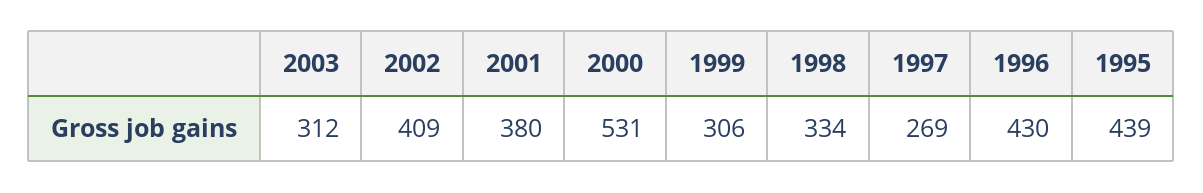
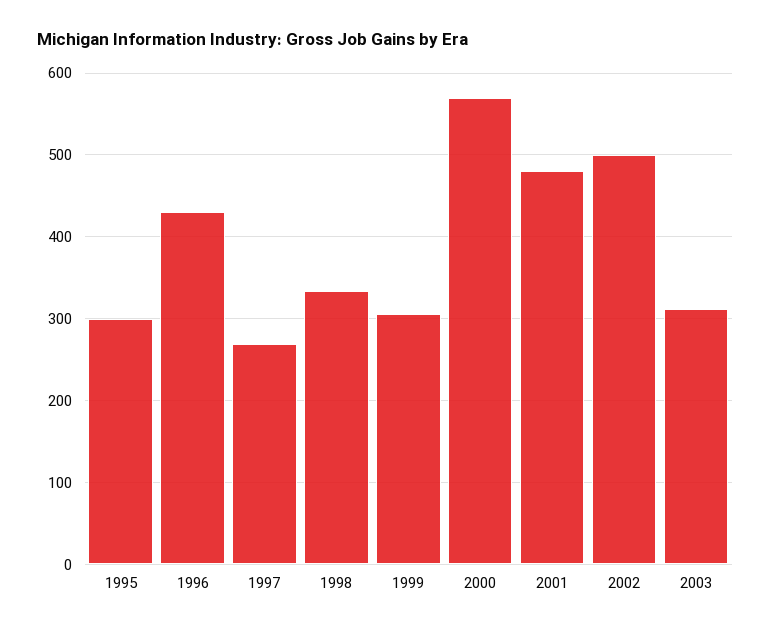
2002: 409 -> 500
2001: 380 -> 480
2000: 531 -> 570
1995: 439 -> 300

